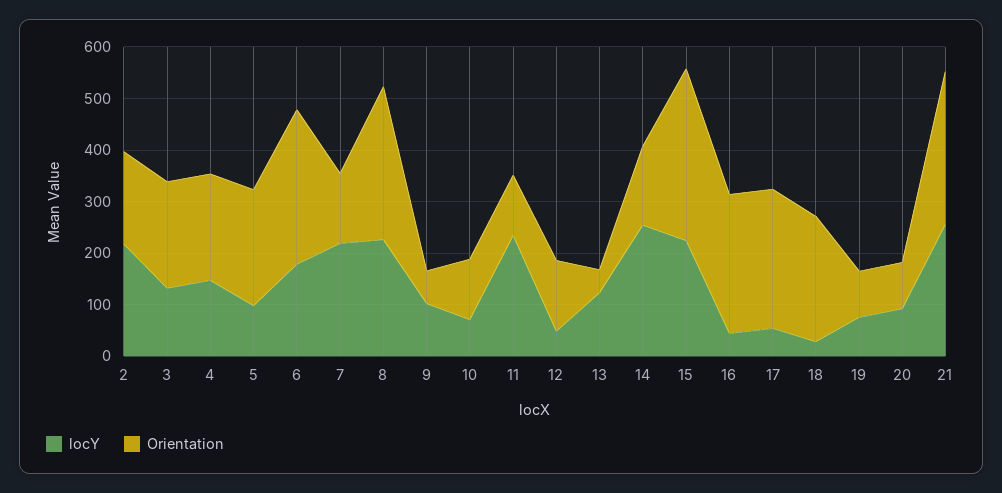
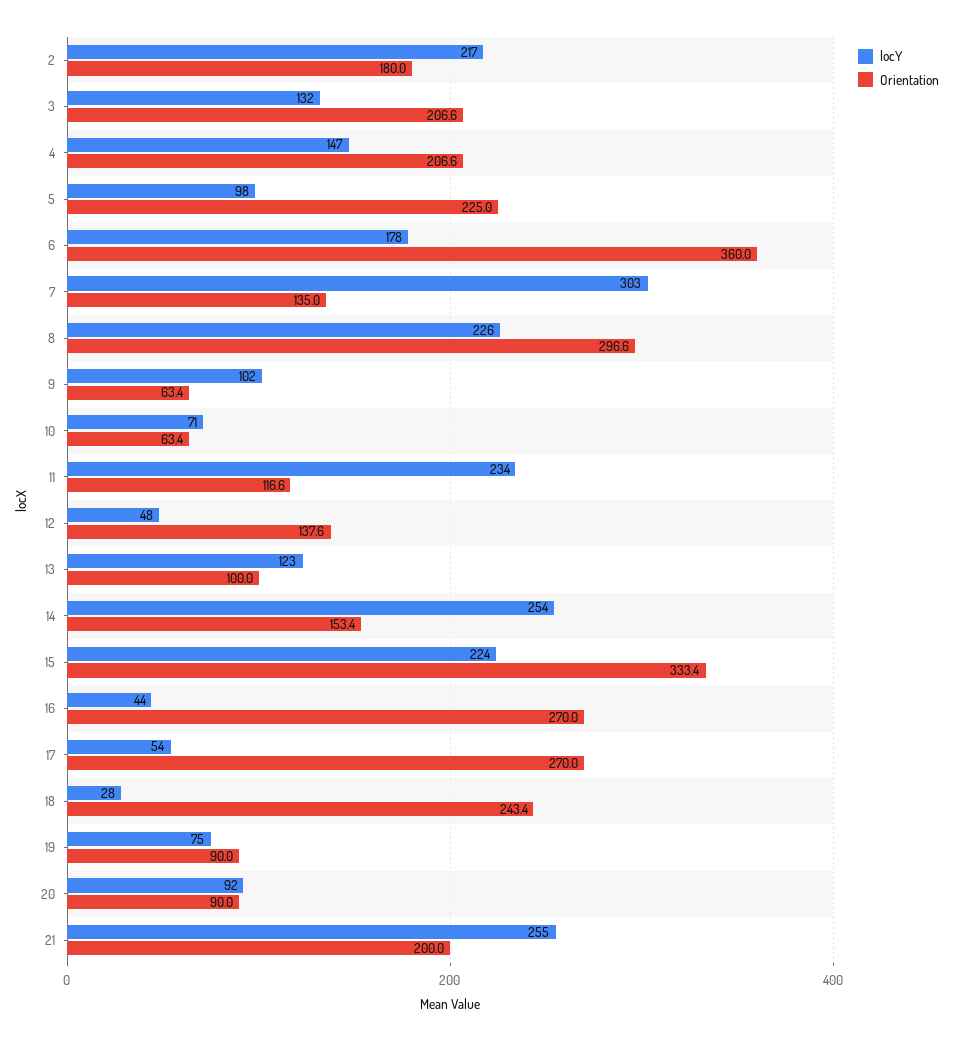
Orientation, 6: 300 -> 360
locY, 7: 220 -> 303
Orientation, 10: 120 -> 63.4
Orientation, 13: 40 -> 100
Orientation, 21: 300 -> 200

